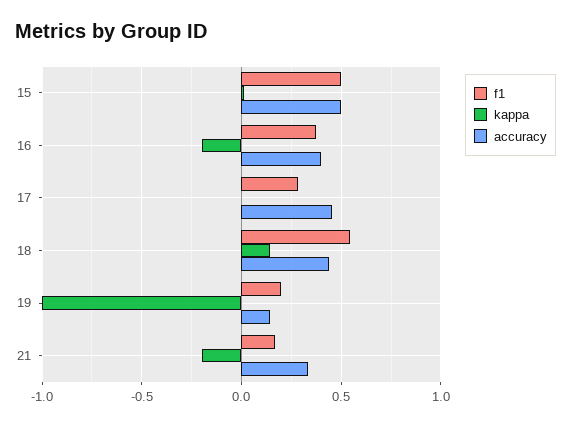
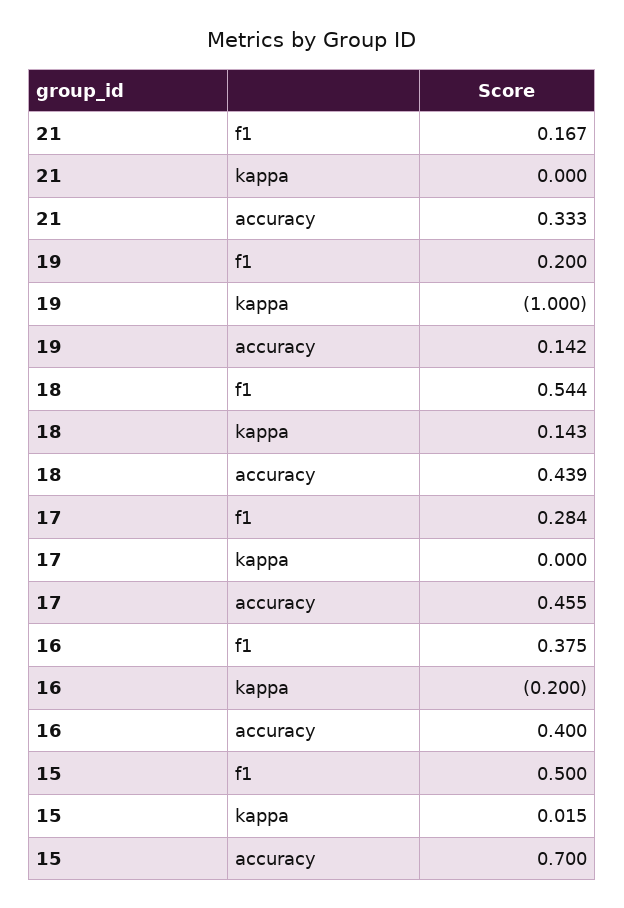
accuracy, 15: 0.5 -> 0.7
kappa, 21: -0.2 -> 0

